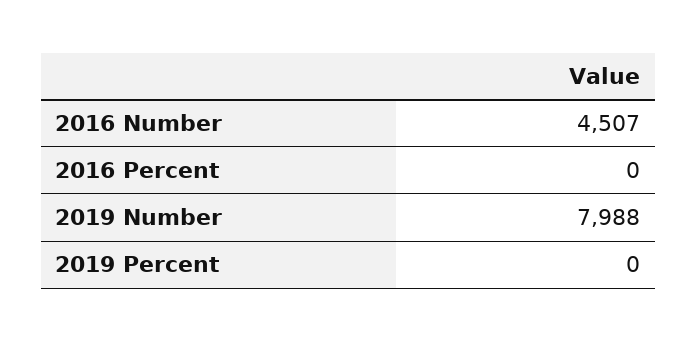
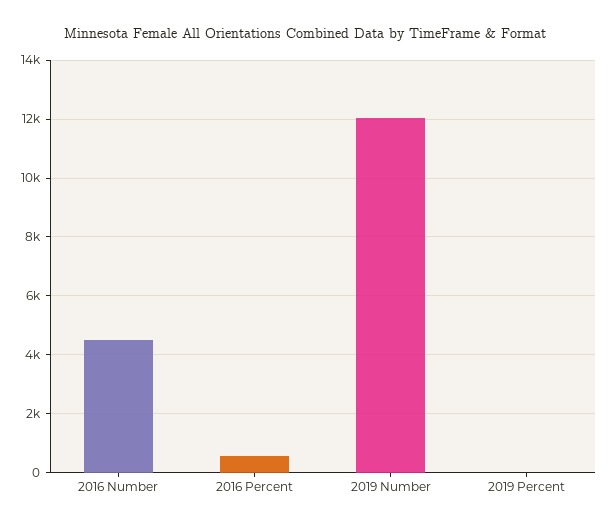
2016 Percent: 0 -> 500
2019 Number: 7988 -> 12000

